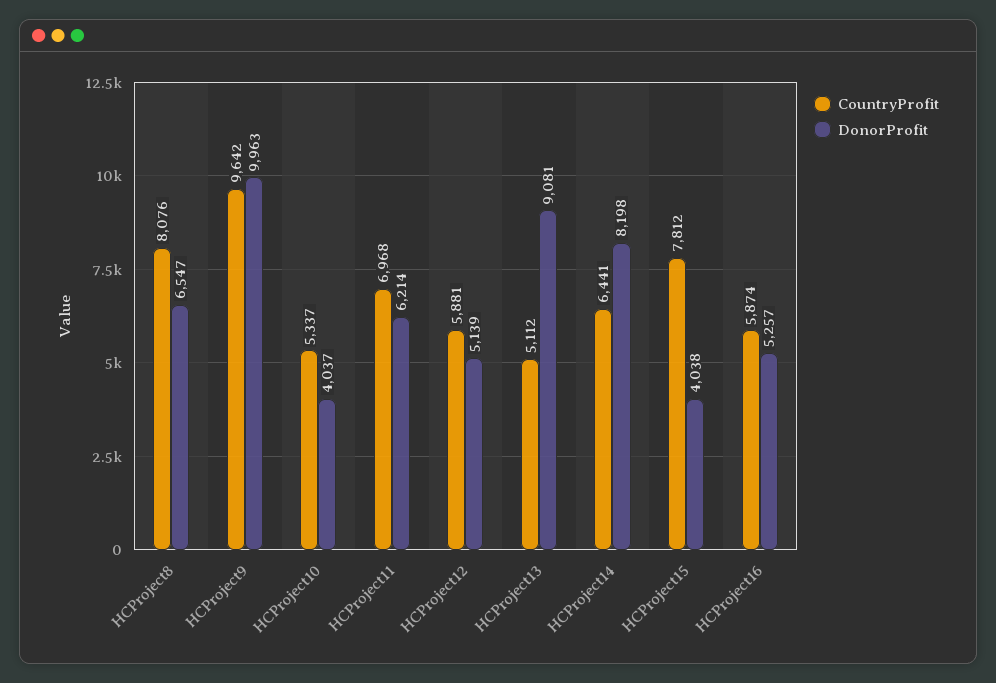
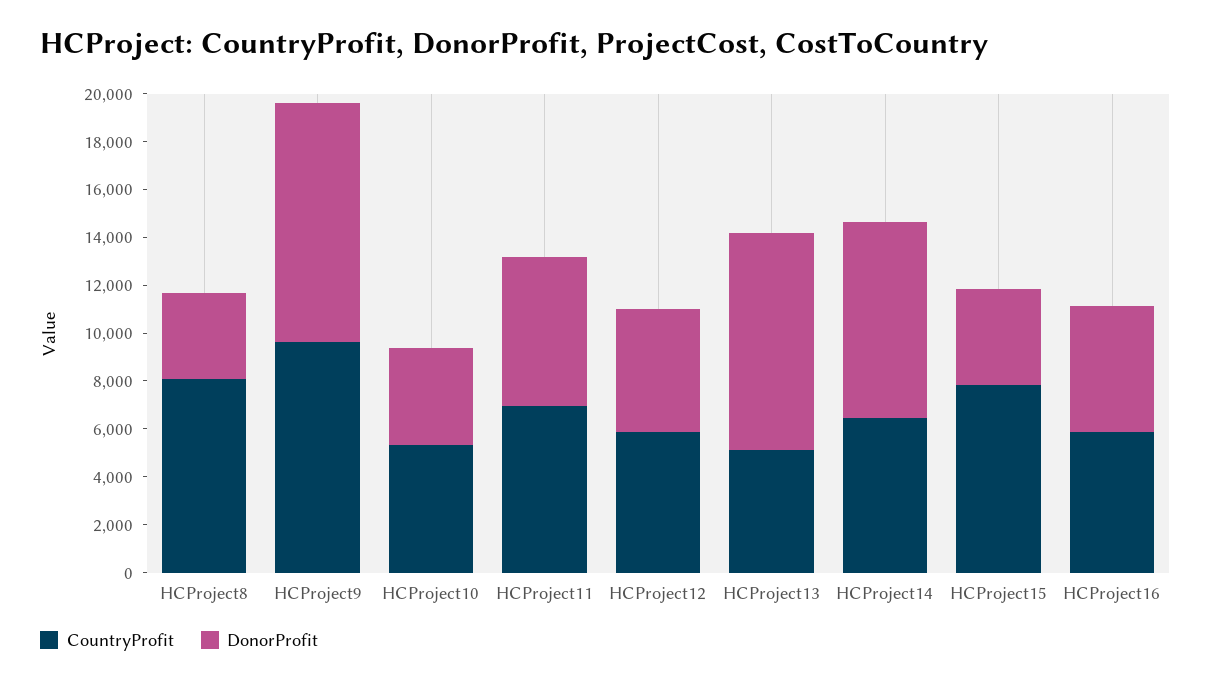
DonorProfit, HCProject8: 6547 -> 3500

